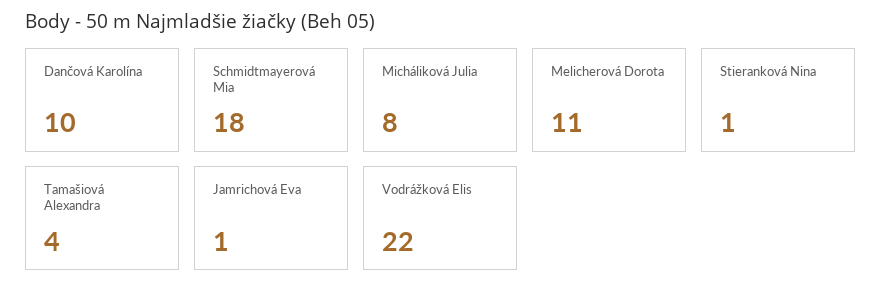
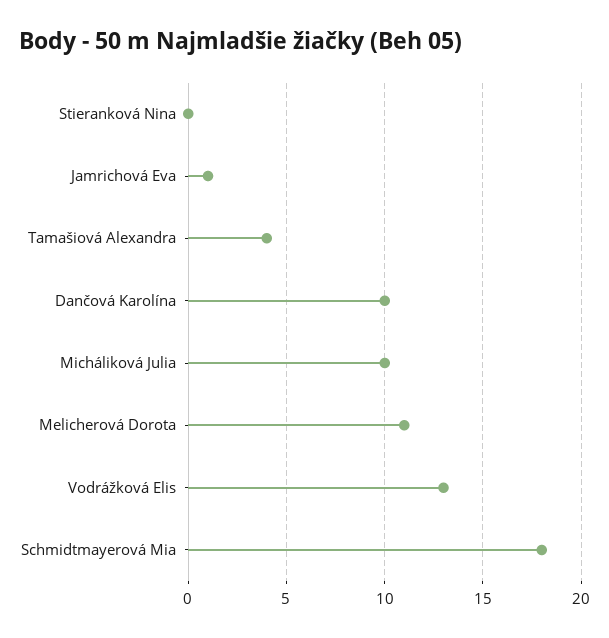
Micháliková Julia: 8 -> 10
Stieranková Nina: 1 -> 0
Vodrážková Elis: 22 -> 13

